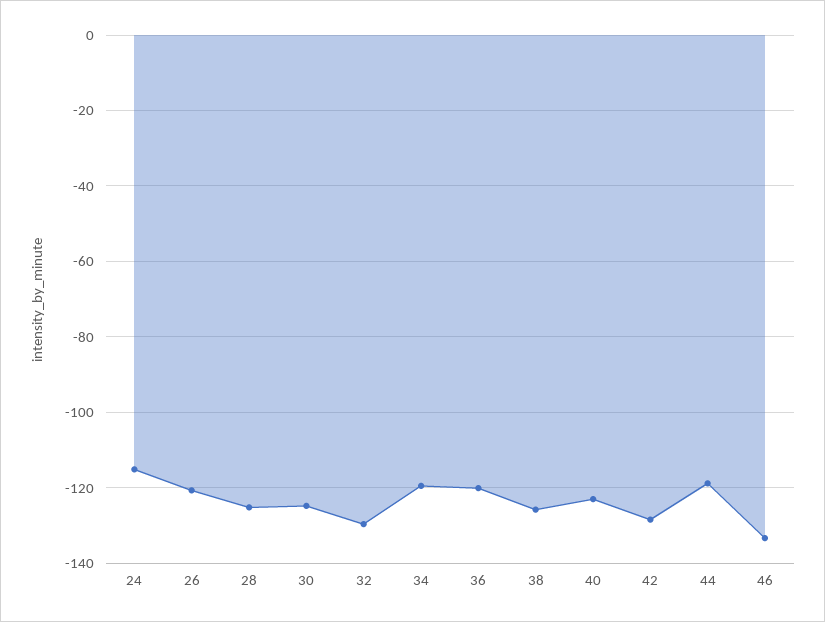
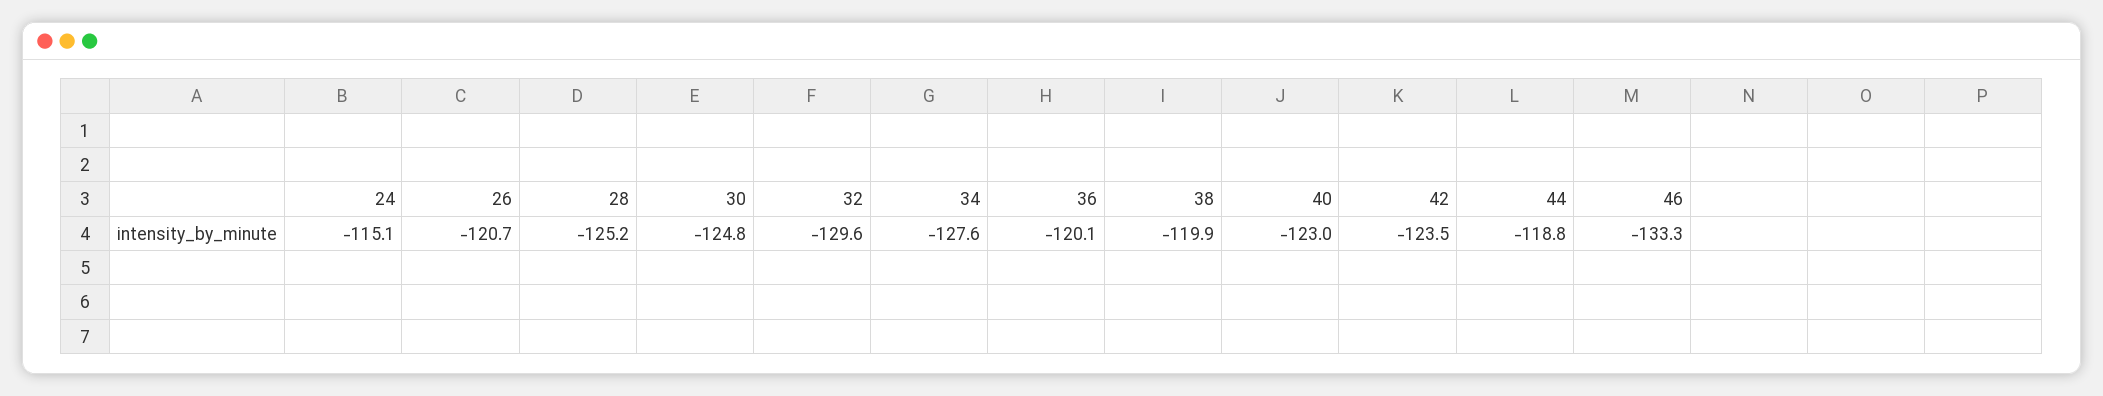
34: -120 -> -127.6
38: -126 -> -119.9
42: -128 -> -123.5

